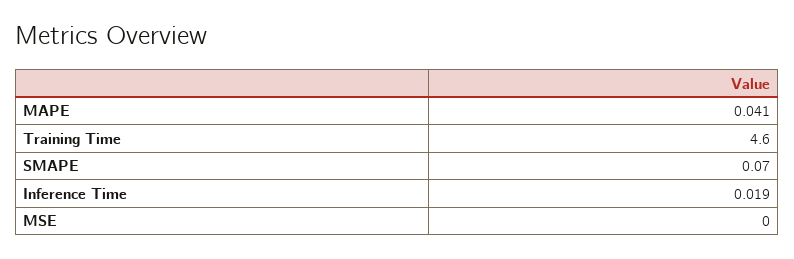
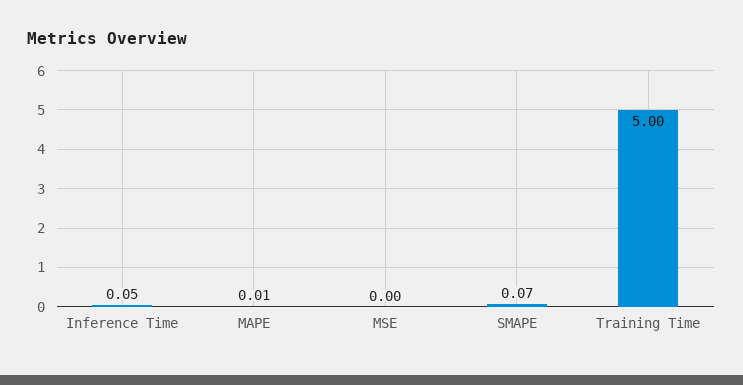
MAPE: 0.041 -> 0.01
Training Time: 4.6 -> 5
Inference Time: 0.019 -> 0.05

